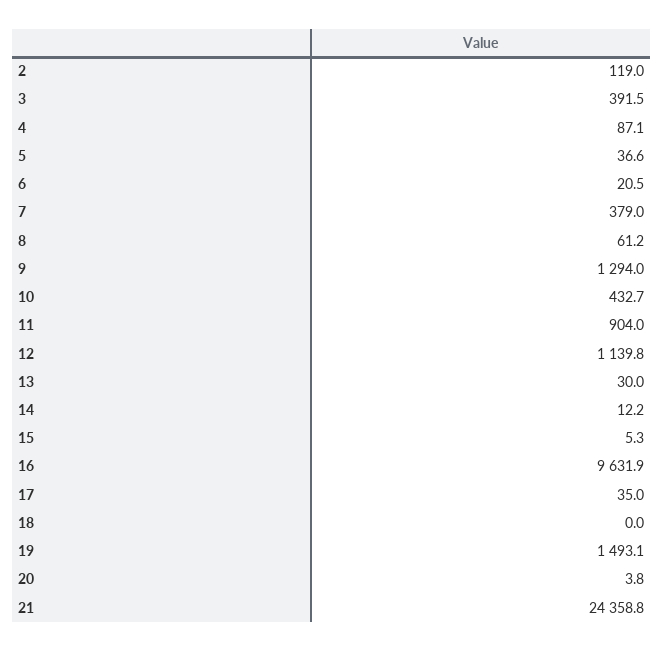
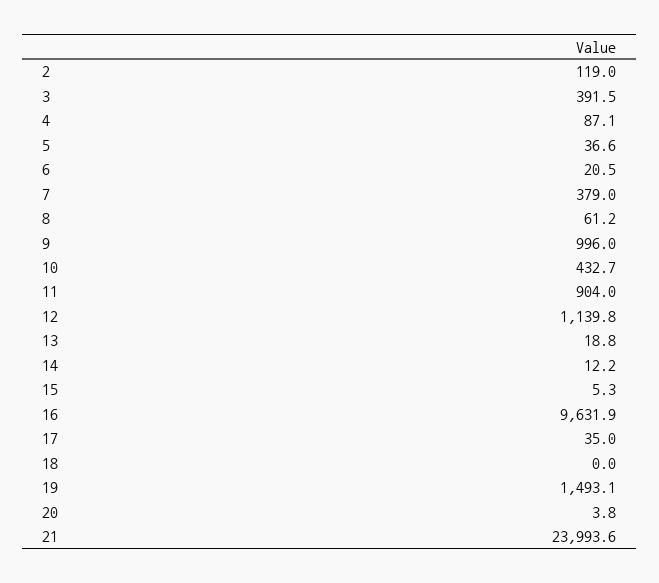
9: 1294 -> 996
13: 30 -> 18.8
21: 24358.8 -> 23993.6

